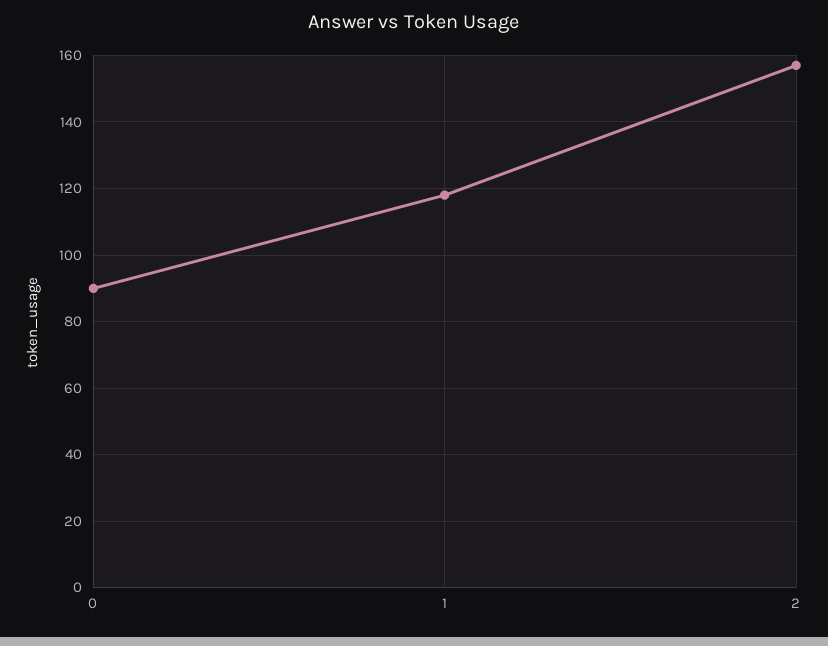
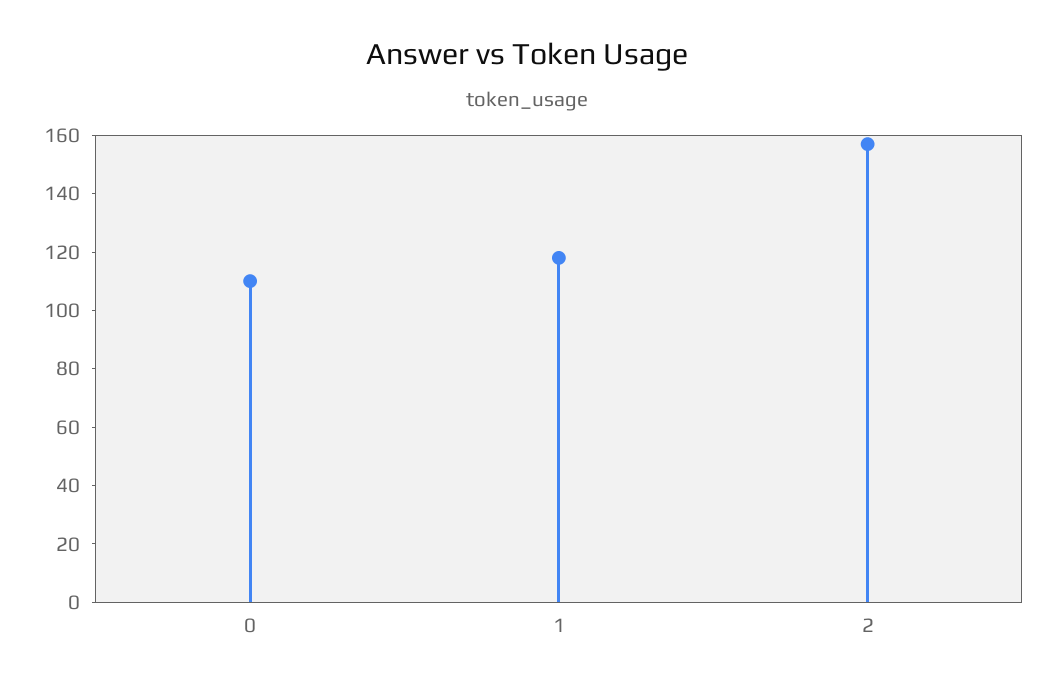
0: 90 -> 110

